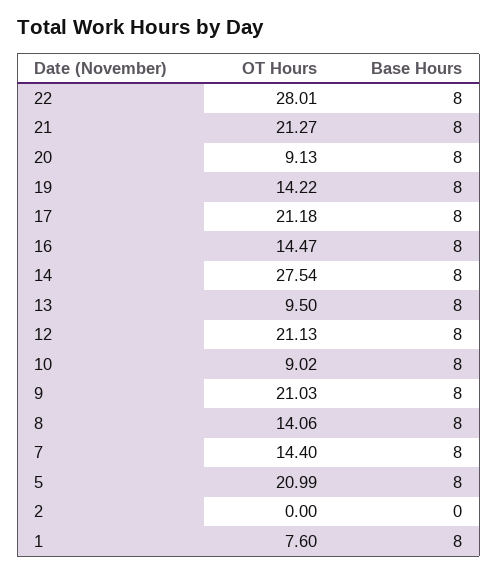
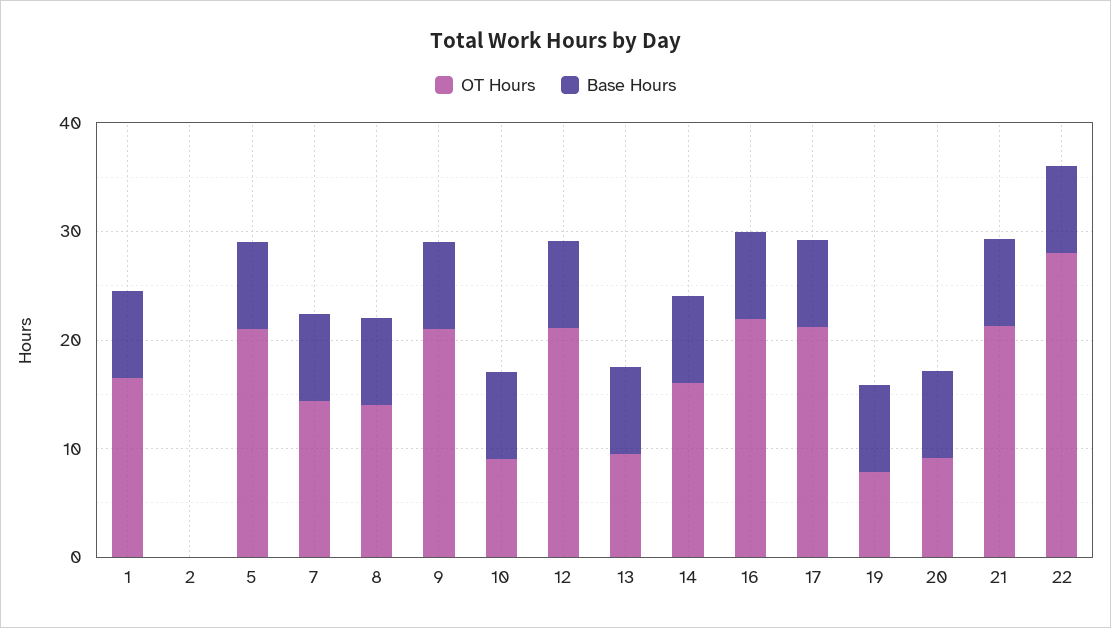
OT Hours, 19: 14.22 -> 8
OT Hours, 16: 14.47 -> 22
OT Hours, 14: 27.54 -> 16
OT Hours, 1: 7.6 -> 16

